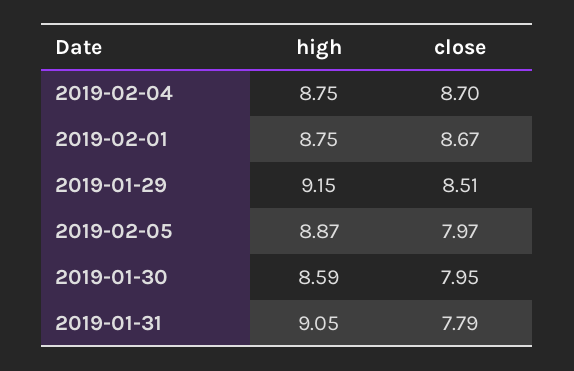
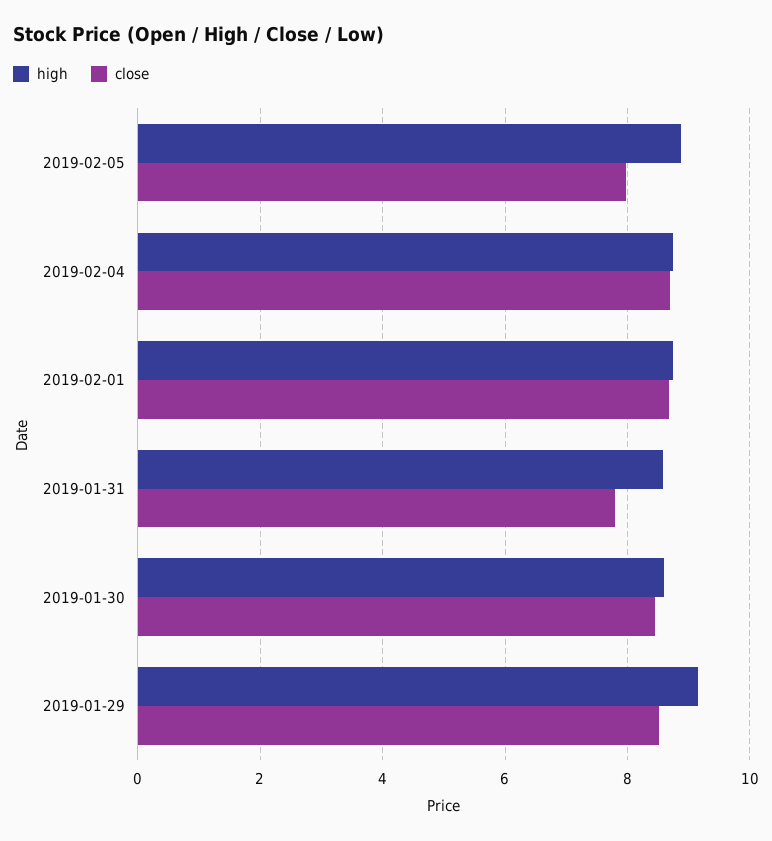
close, 2019-01-30: 7.95 -> 8.4
high, 2019-01-31: 9.05 -> 8.6

